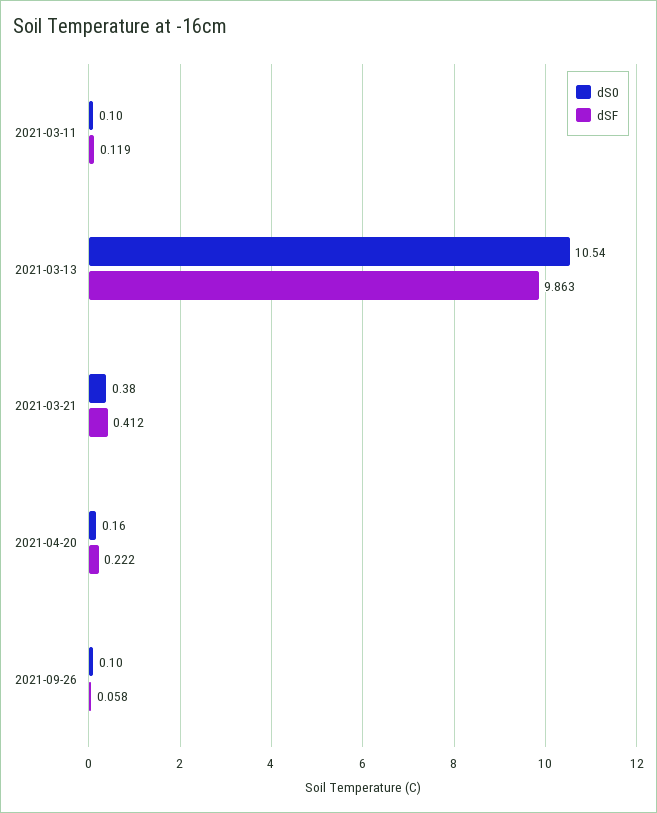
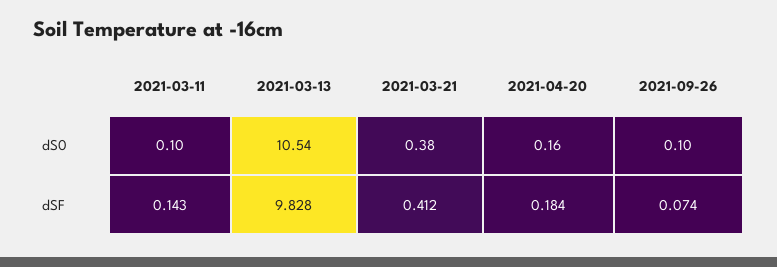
dSF, 2021-03-11: 0.119 -> 0.143
dSF, 2021-03-13: 9.863 -> 9.828
dSF, 2021-04-20: 0.222 -> 0.184
dSF, 2021-09-26: 0.058 -> 0.074

